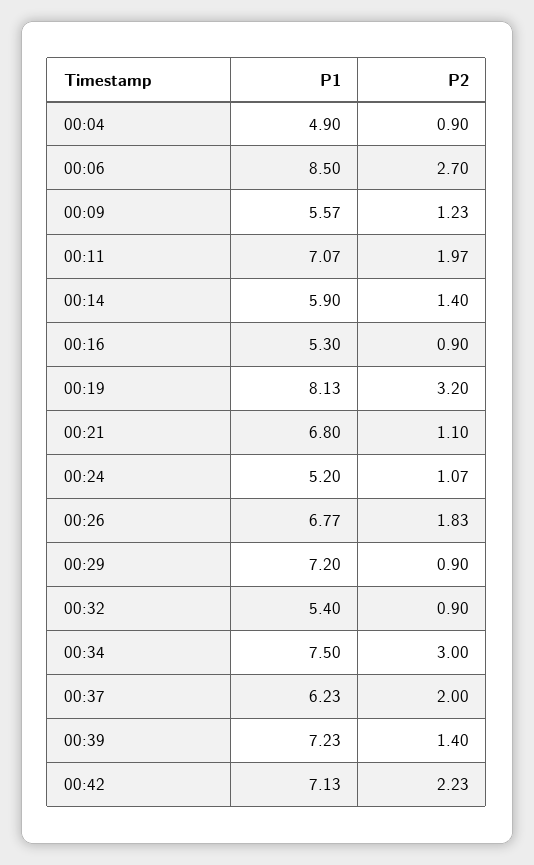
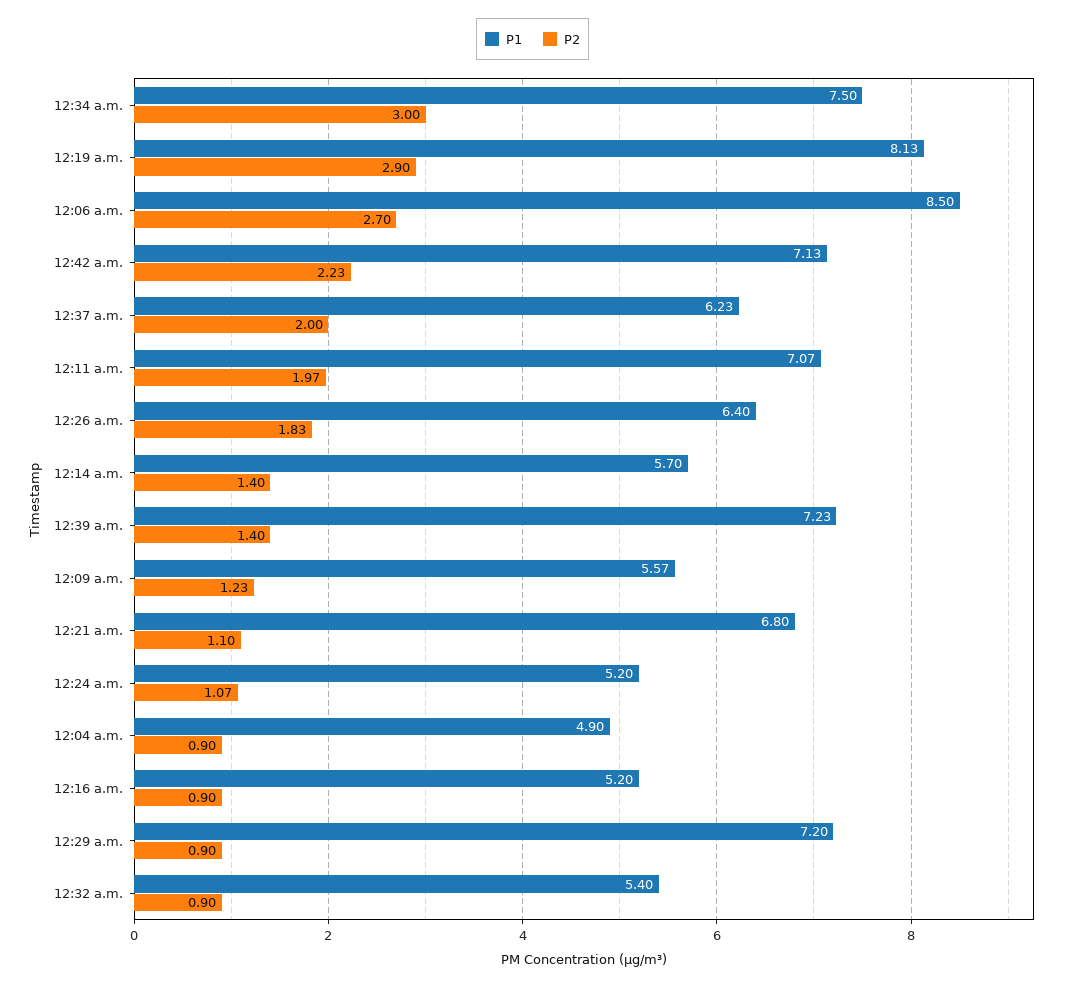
P1, 00:14: 5.9 -> 5.7
P1, 00:16: 5.3 -> 5.2
P2, 00:19: 3.2 -> 2.9
P1, 00:26: 6.77 -> 6.4

